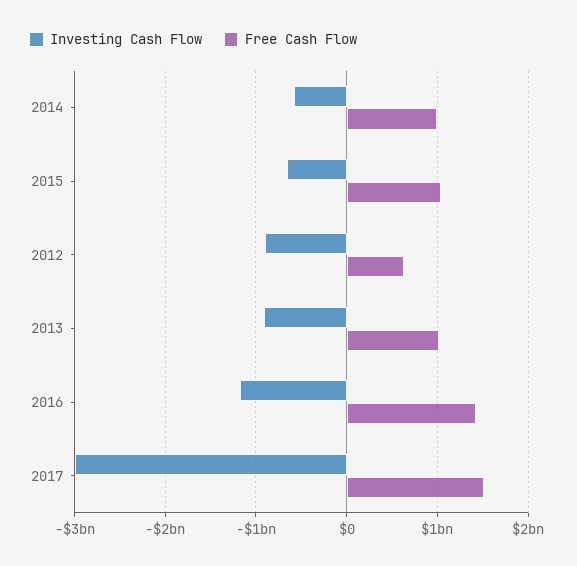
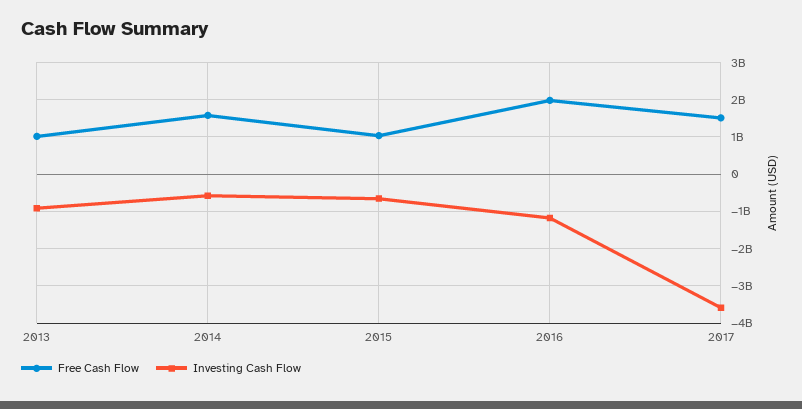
Free Cash Flow, 2014: 1000000000 -> 1600000000
Investing Cash Flow, 2012: -900000000 -> none
Free Cash Flow, 2012: 600000000 -> none
Free Cash Flow, 2016: 1400000000 -> 2000000000
Investing Cash Flow, 2017: -3000000000 -> -3600000000

